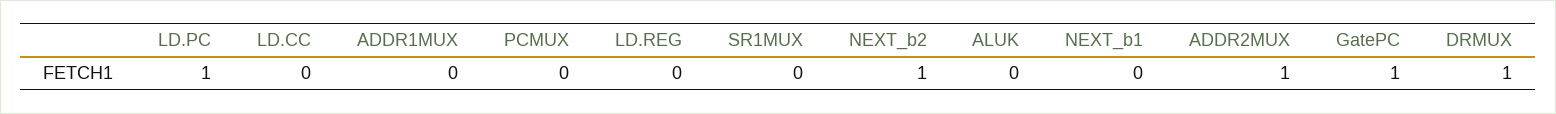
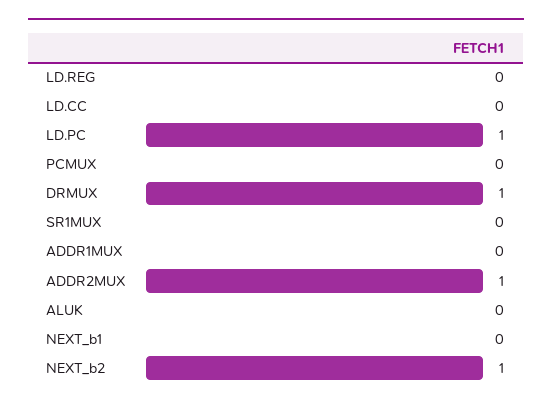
GatePC: 1 -> none

